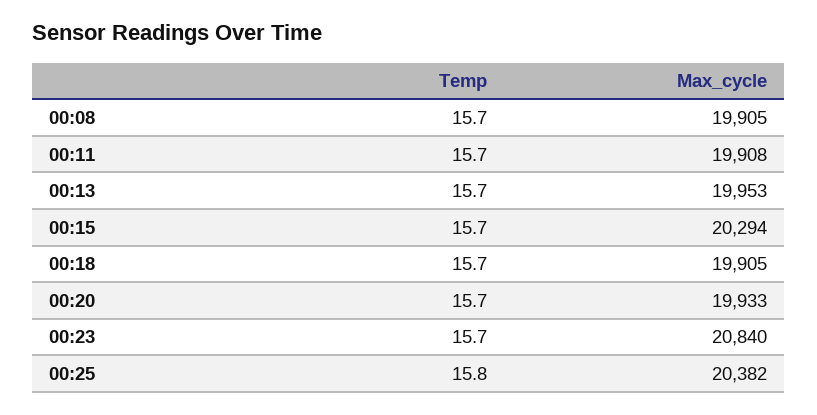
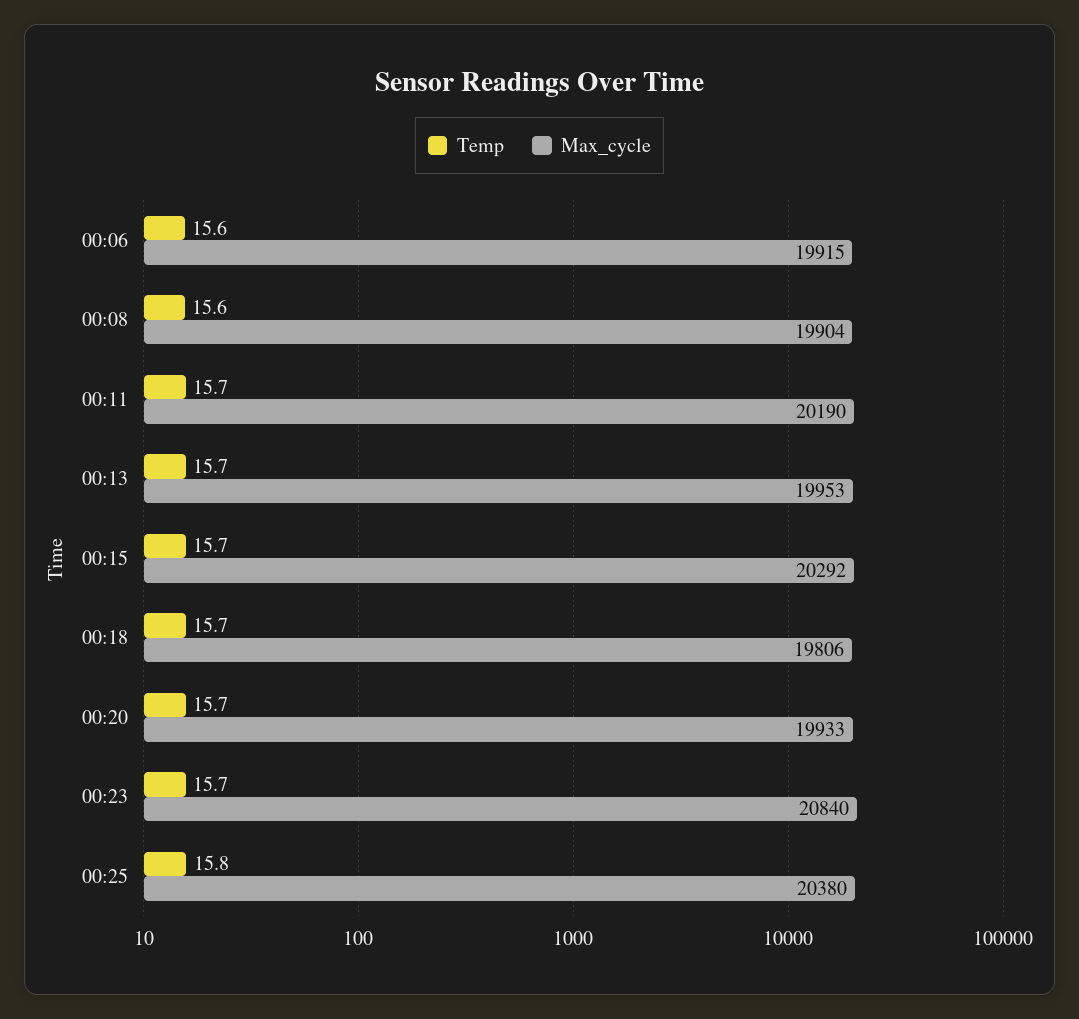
Temp, 00:08: 15.7 -> 15.6
Max_cycle, 00:08: 19905 -> 19904
Max_cycle, 00:11: 19908 -> 20190
Max_cycle, 00:15: 20294 -> 20292
Max_cycle, 00:18: 19905 -> 19806
Max_cycle, 00:25: 20382 -> 20380
Temp, 00:06: none -> 15.6
Max_cycle, 00:06: none -> 19915

